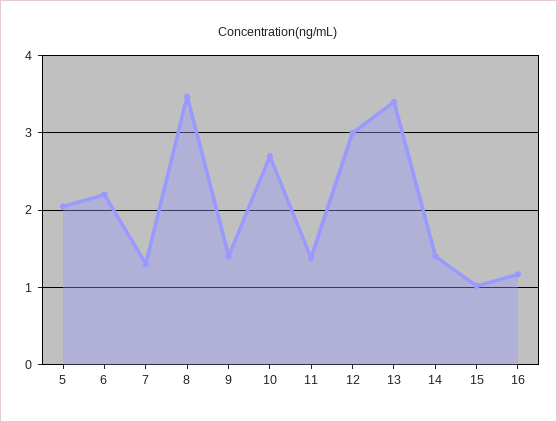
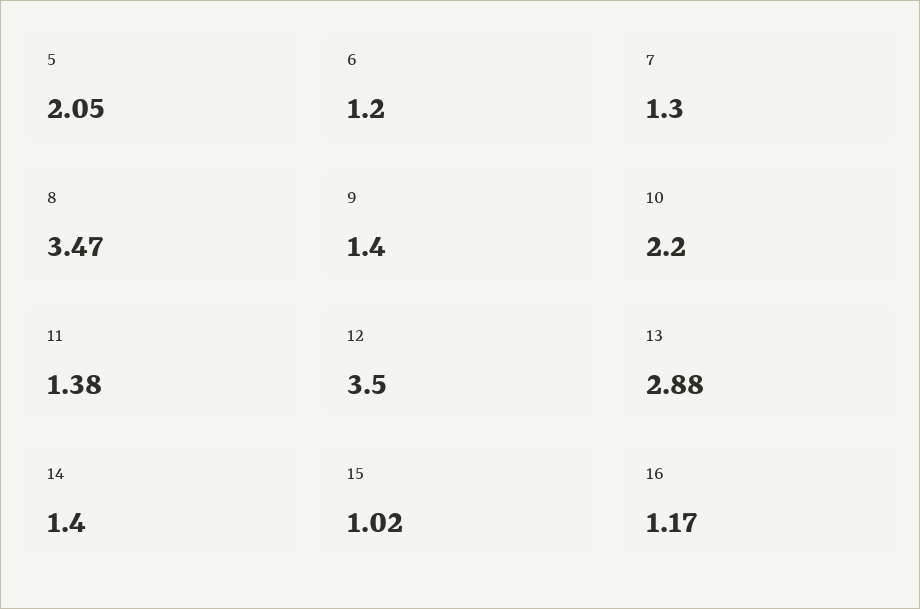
6: 2.2 -> 1.2
10: 2.7 -> 2.2
12: 3 -> 3.5
13: 3.4 -> 2.88

